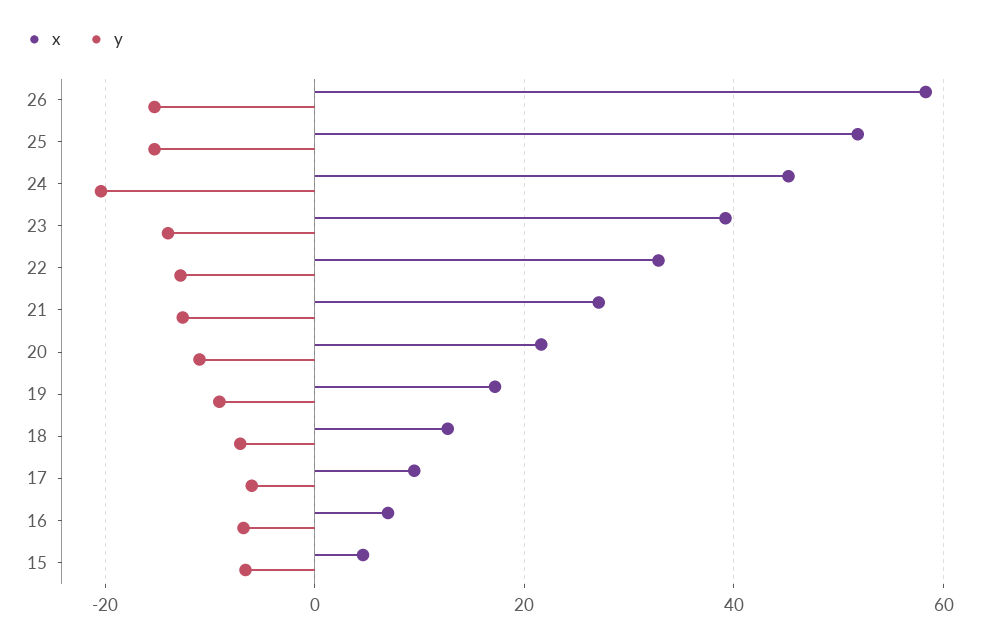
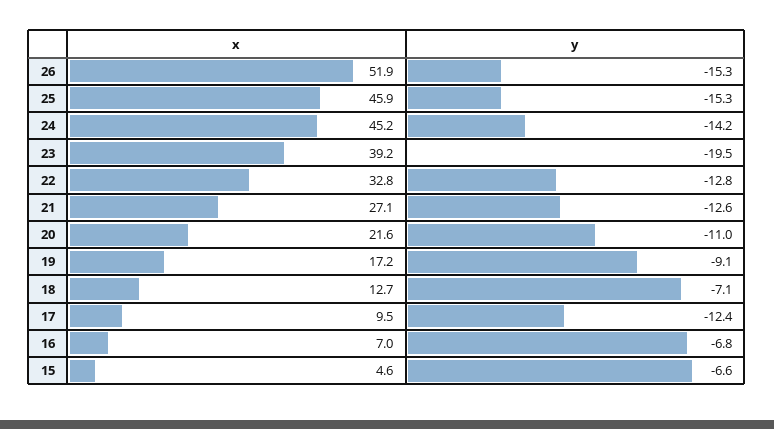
x, 26: 58 -> 51.9
x, 25: 52 -> 45.9
y, 24: -20 -> -14.2
y, 23: -14 -> -19.5
y, 17: -6 -> -12.4

